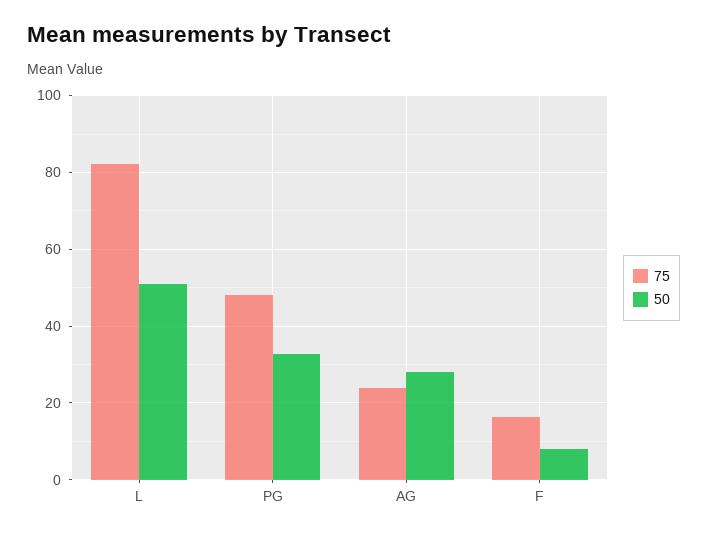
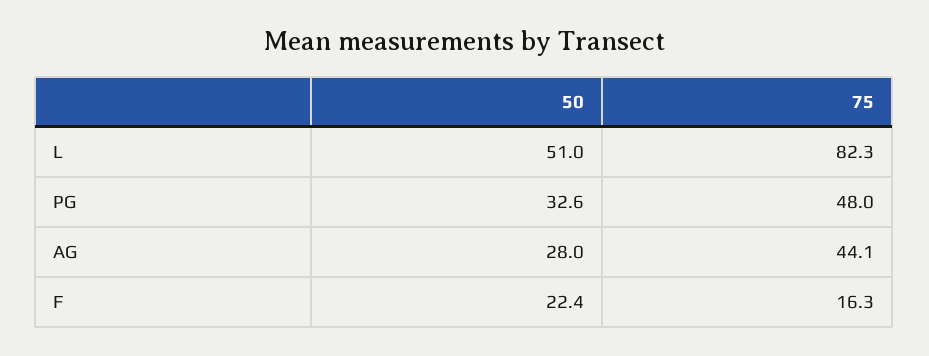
75, AG: 24 -> 44.1
50, F: 8 -> 22.4

